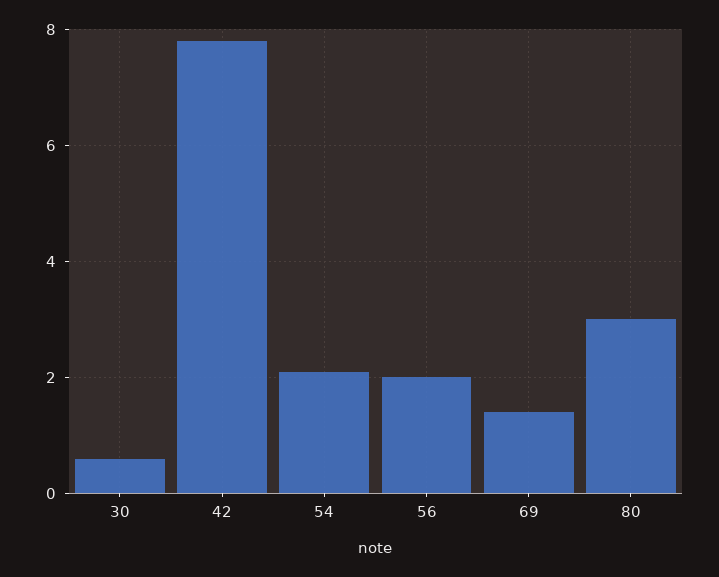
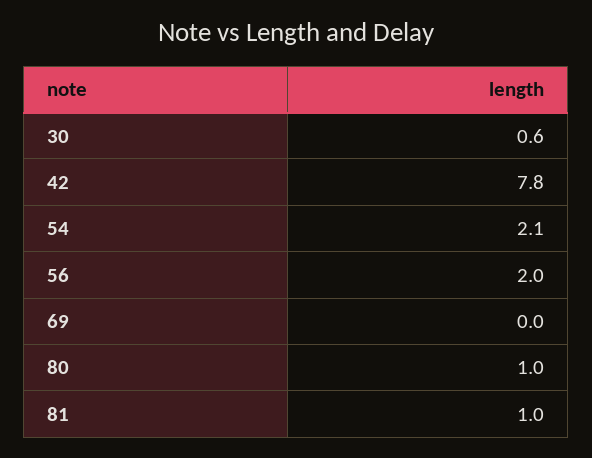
69: 1.5 -> 0
80: 3 -> 1
81: none -> 1

